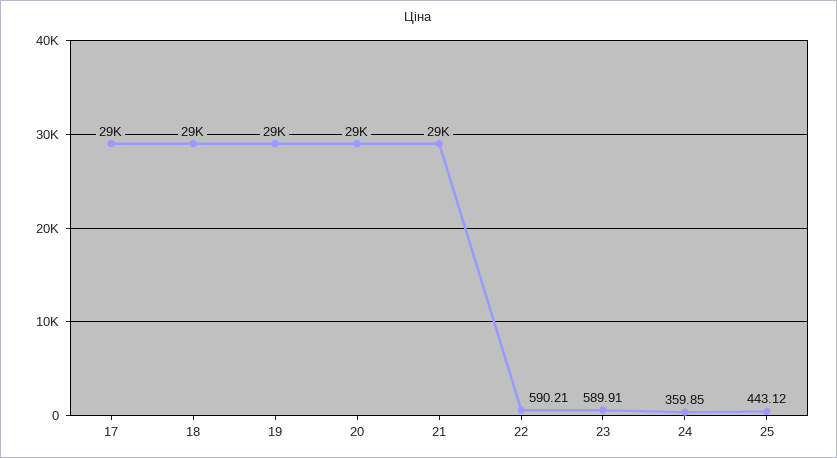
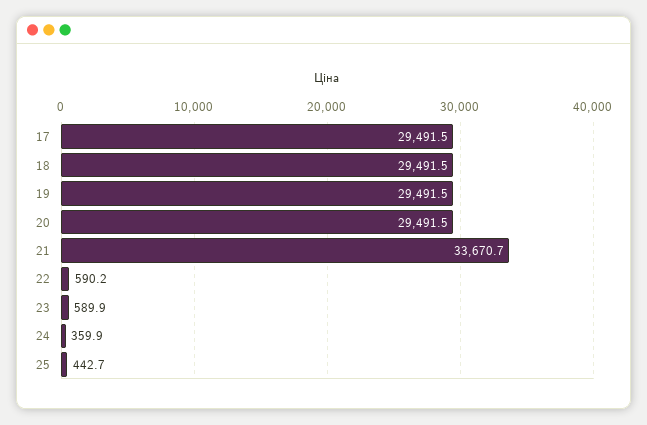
21: 29000 -> 33670.7
25: 443.12 -> 442.7

